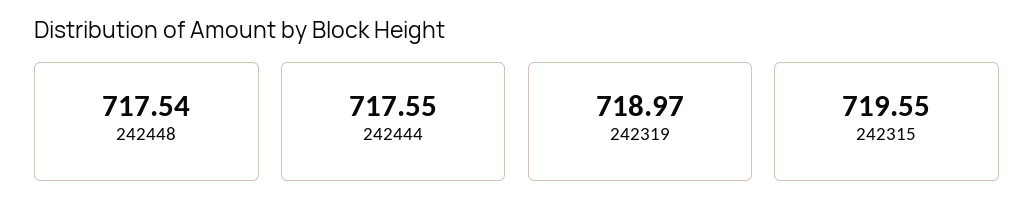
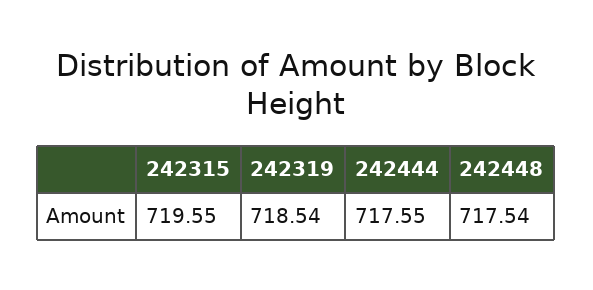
242319: 718.97 -> 718.54

